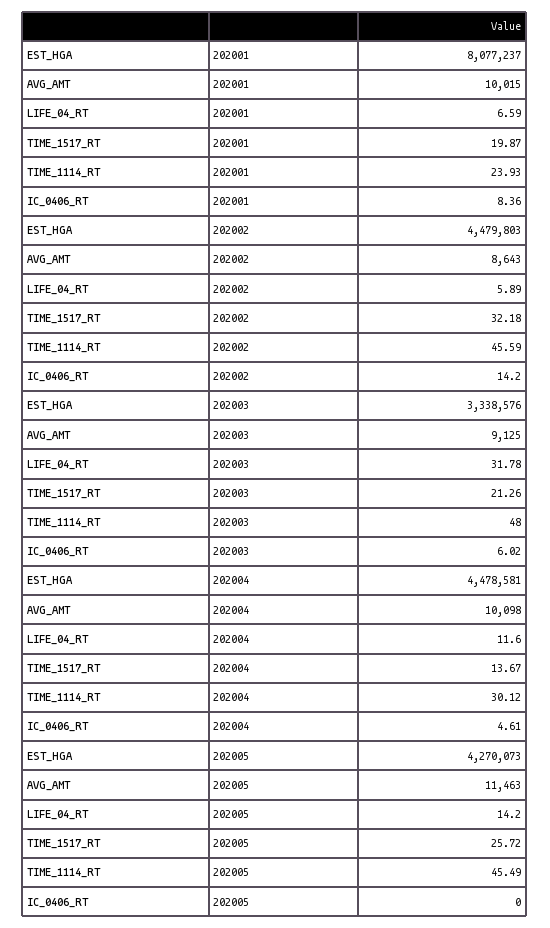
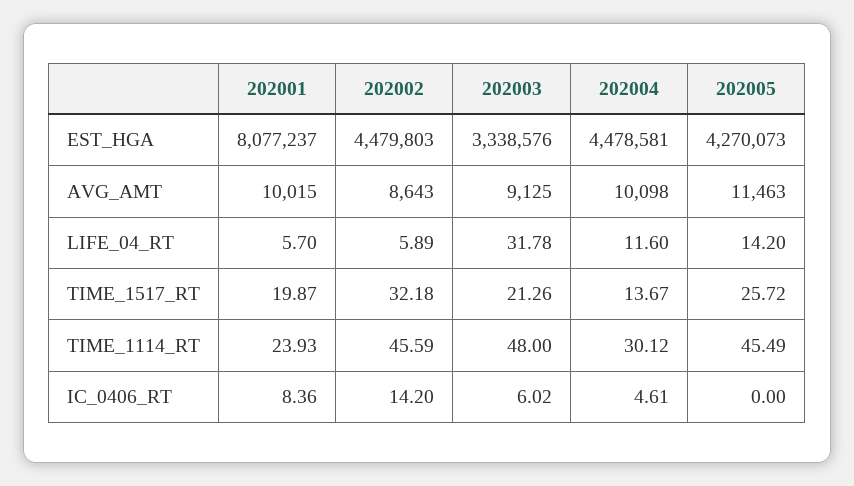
LIFE_04_RT, 202001: 6.59 -> 5.7

